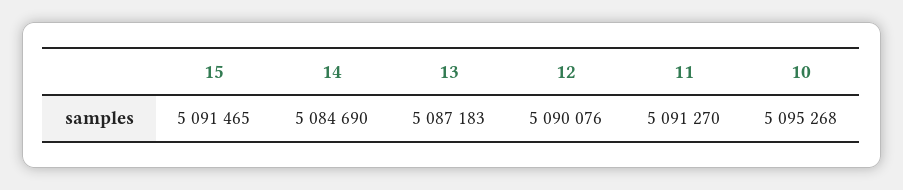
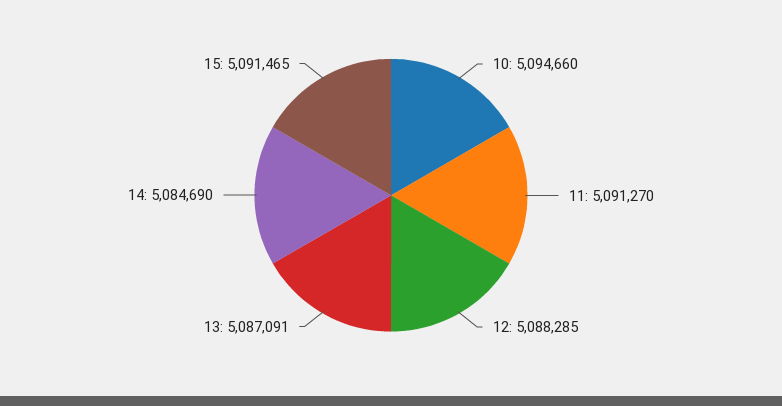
13: 5087183 -> 5087091
12: 5090076 -> 5088285
10: 5095268 -> 5094660

